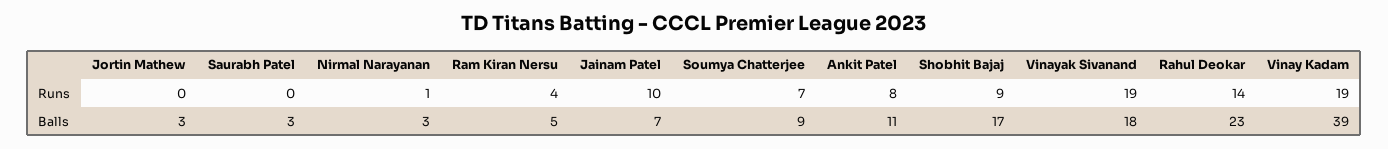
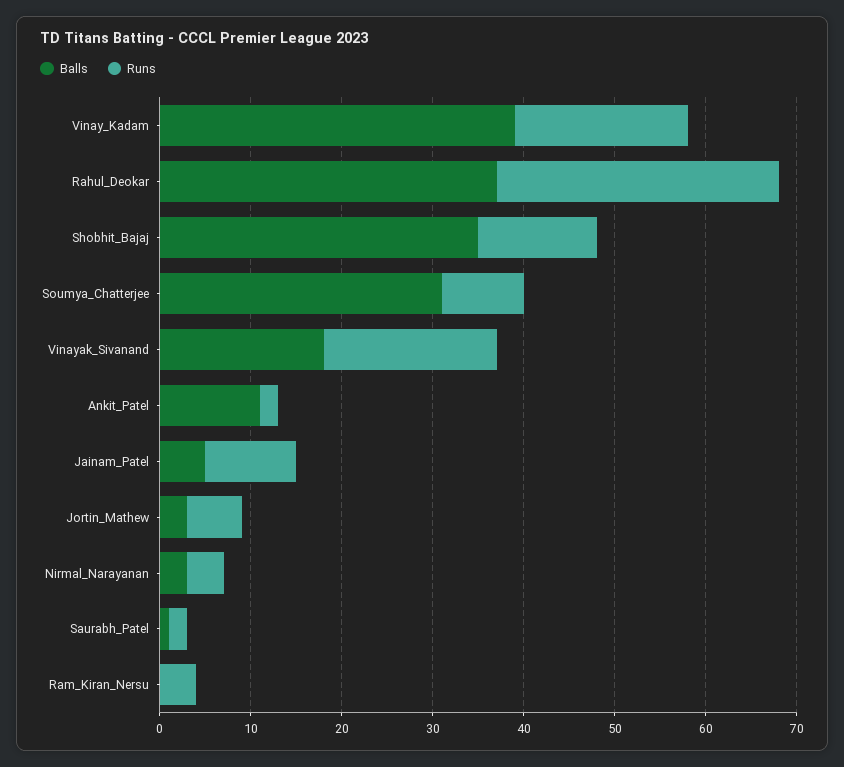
Runs, Jortin Mathew: 0 -> 6
Runs, Saurabh Patel: 0 -> 2
Runs, Nirmal Narayanan: 1 -> 4
Runs, Soumya Chatterjee: 7 -> 9
Runs, Ankit Patel: 8 -> 2
Runs, Shobhit Bajaj: 9 -> 13
Runs, Rahul Deokar: 14 -> 31
Balls, Saurabh Patel: 3 -> 1
Balls, Ram Kiran Nersu: 5 -> 0
Balls, Jainam Patel: 7 -> 5
Balls, Soumya Chatterjee: 9 -> 31
Balls, Shobhit Bajaj: 17 -> 35
Balls, Rahul Deokar: 23 -> 37

